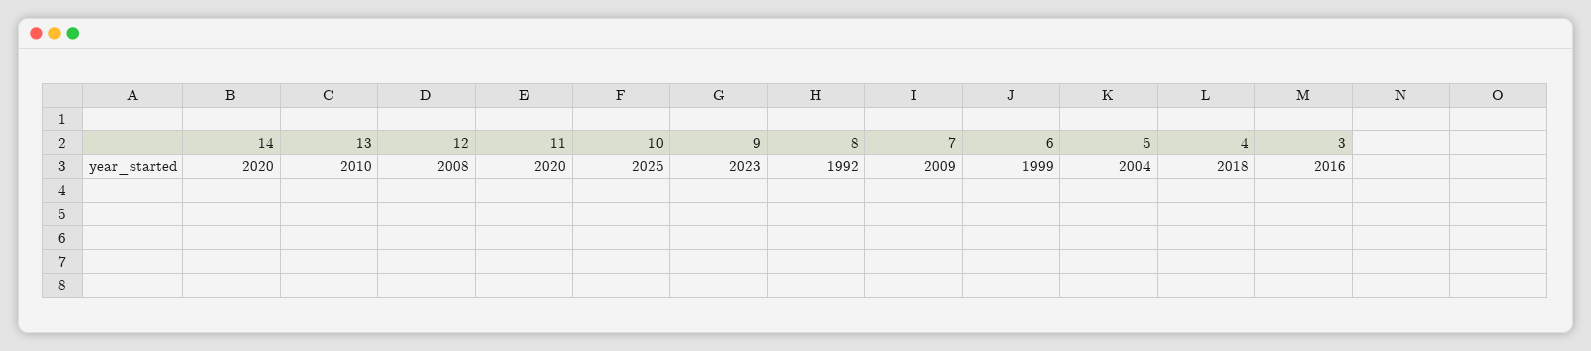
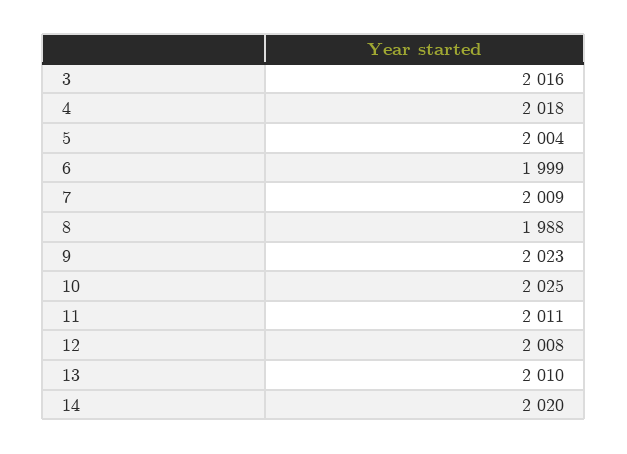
11: 2020 -> 2011
8: 1992 -> 1988

